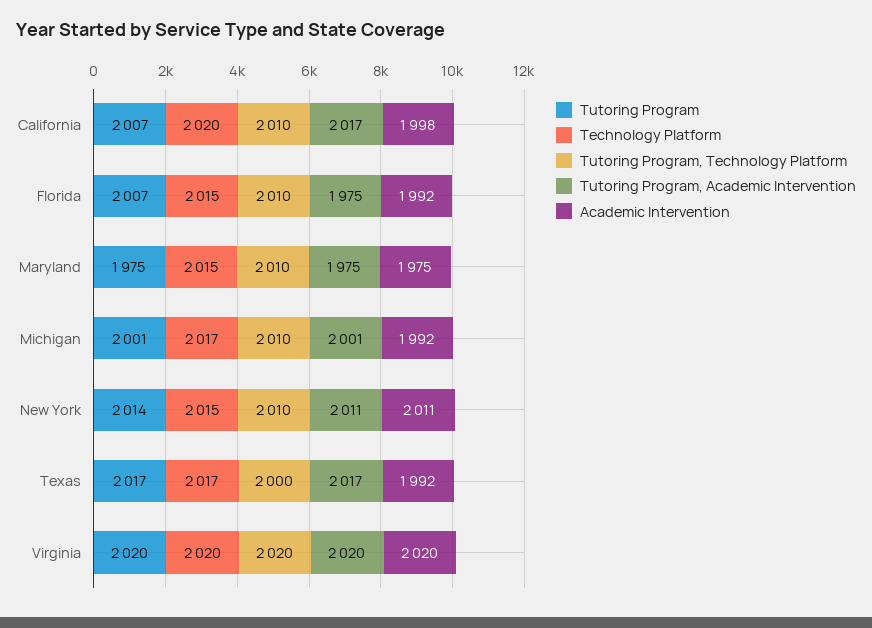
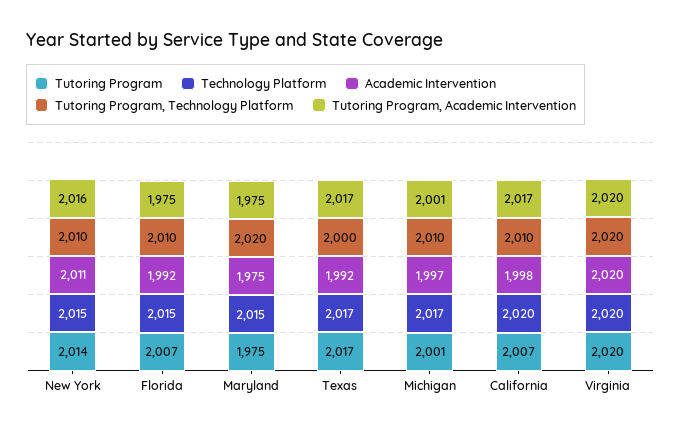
Tutoring Program, Technology Platform, Maryland: 2010 -> 2020
Academic Intervention, Michigan: 1992 -> 1997
Tutoring Program, Academic Intervention, New York: 2011 -> 2016

